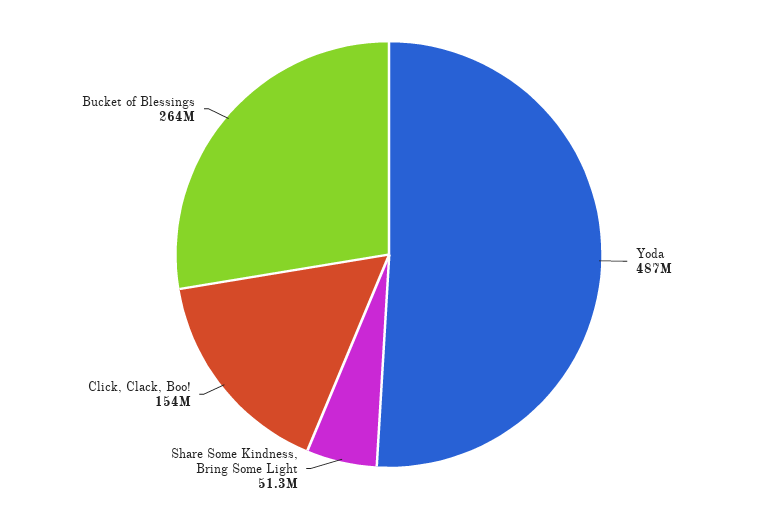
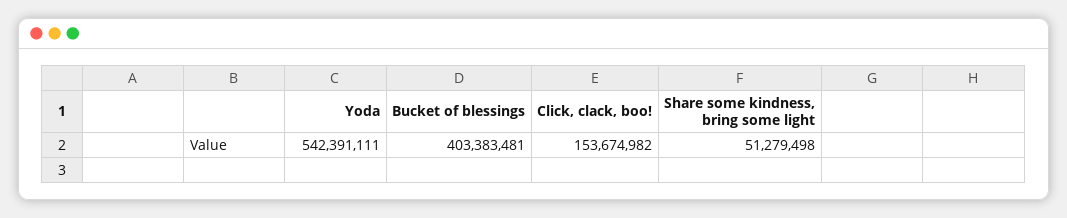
Yoda: 487000000 -> 542391111
Bucket of Blessings: 264000000 -> 403383481

